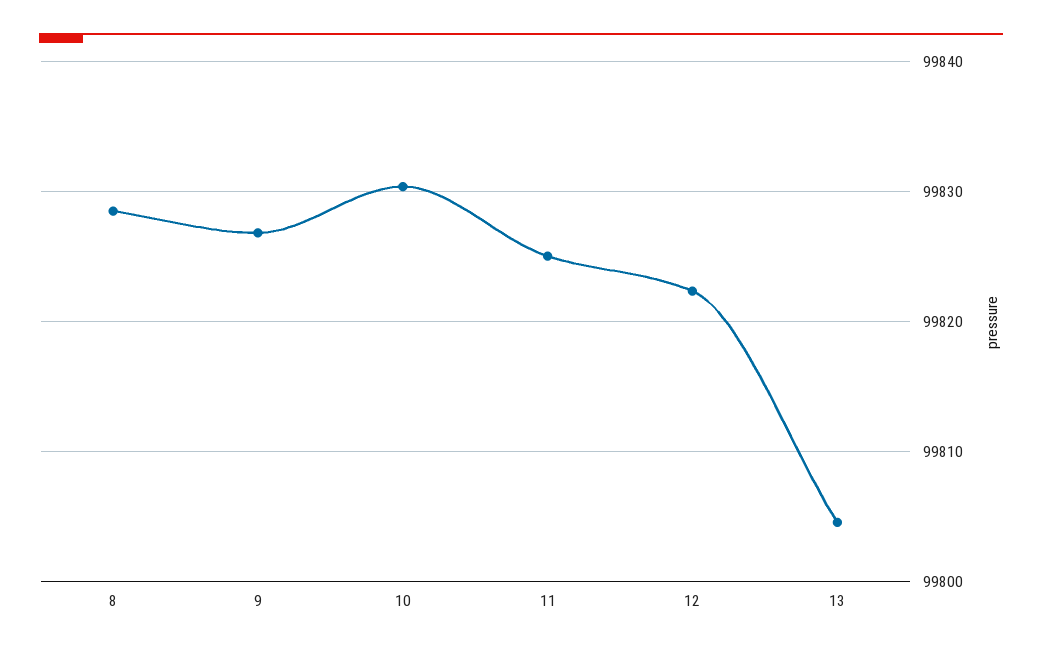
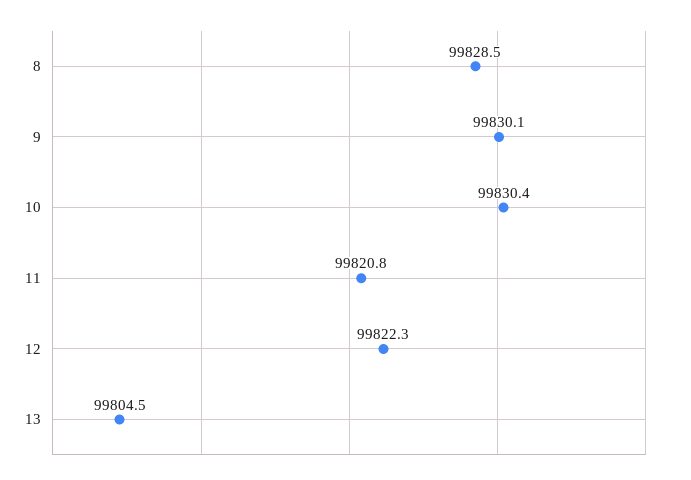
9: 99827 -> 99830.1
11: 99825 -> 99820.8

